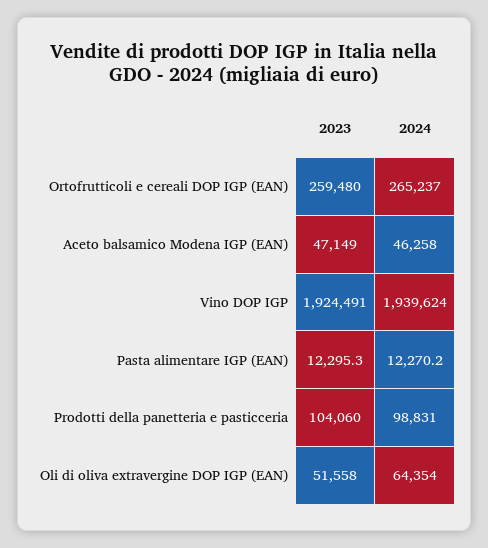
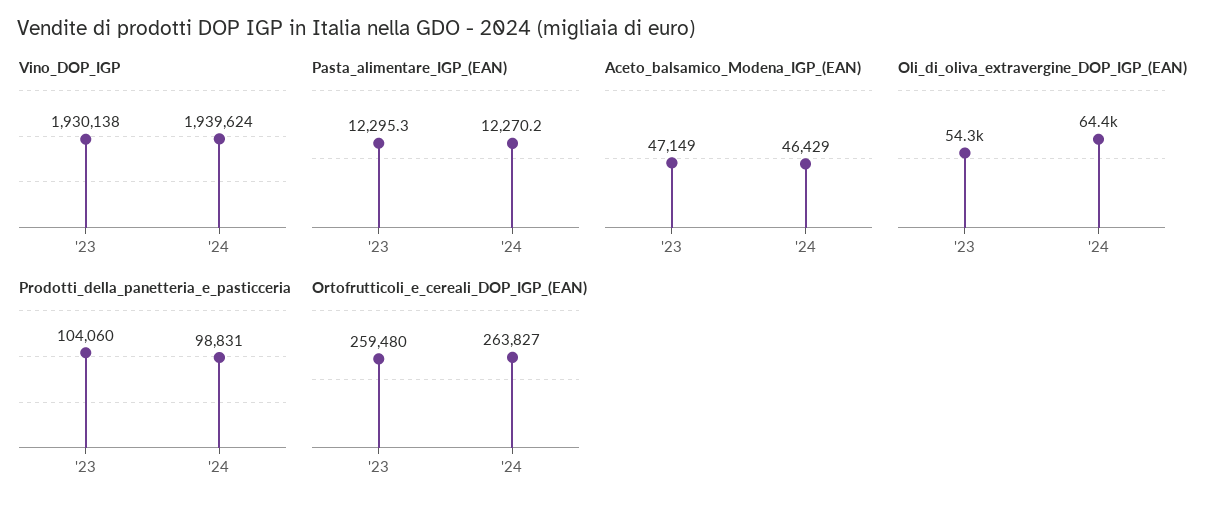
Ortofrutticoli e cereali DOP IGP (EAN), 2024: 265237 -> 263827
Aceto balsamico Modena IGP (EAN), 2024: 46258 -> 46429
Vino DOP IGP, 2023: 1924491 -> 1930138
Oli di oliva extravergine DOP IGP (EAN), 2023: 51558 -> 54300

